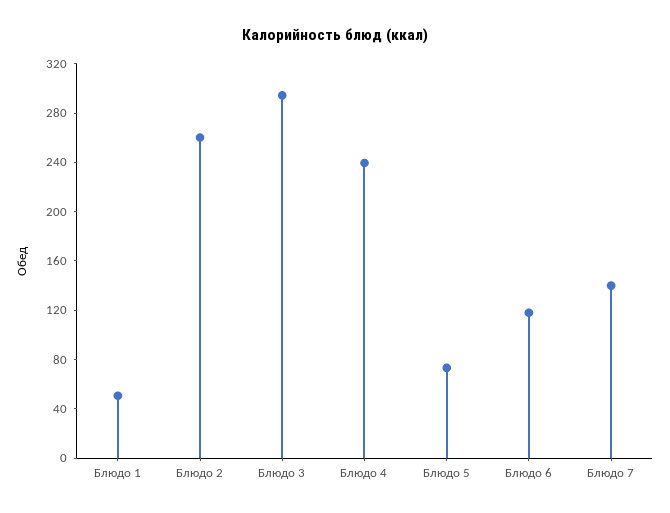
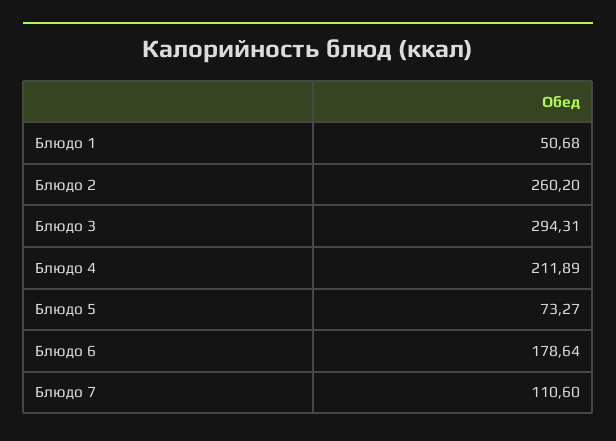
Блюдо 4: 240 -> 211.89
Блюдо 6: 120 -> 178.64
Блюдо 7: 140 -> 110.6

